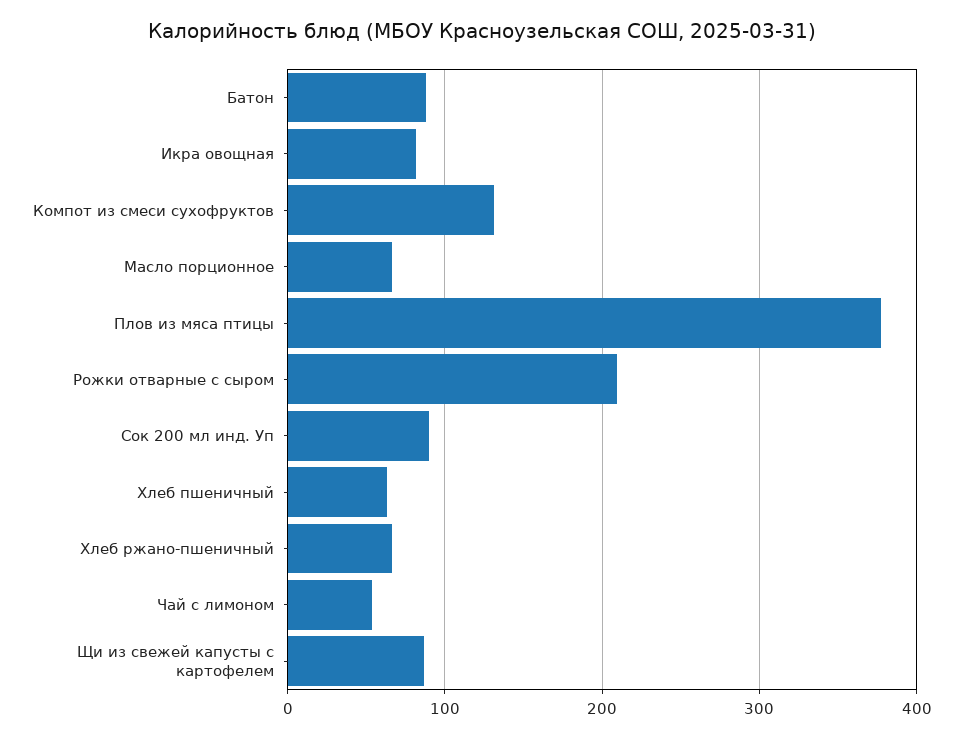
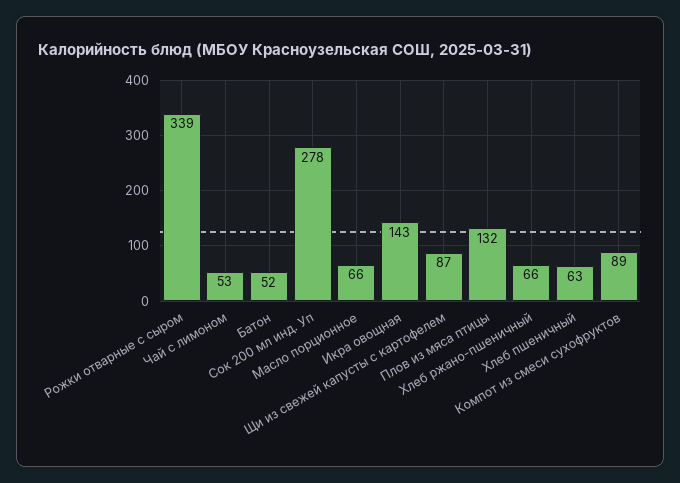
Батон: 90 -> 52
Икра овощная: 80 -> 143
Компот из смеси сухофруктов: 130 -> 89
Плов из мяса птицы: 380 -> 132
Рожки отварные с сыром: 210 -> 339
Сок 200 мл инд. Уп: 90 -> 278

